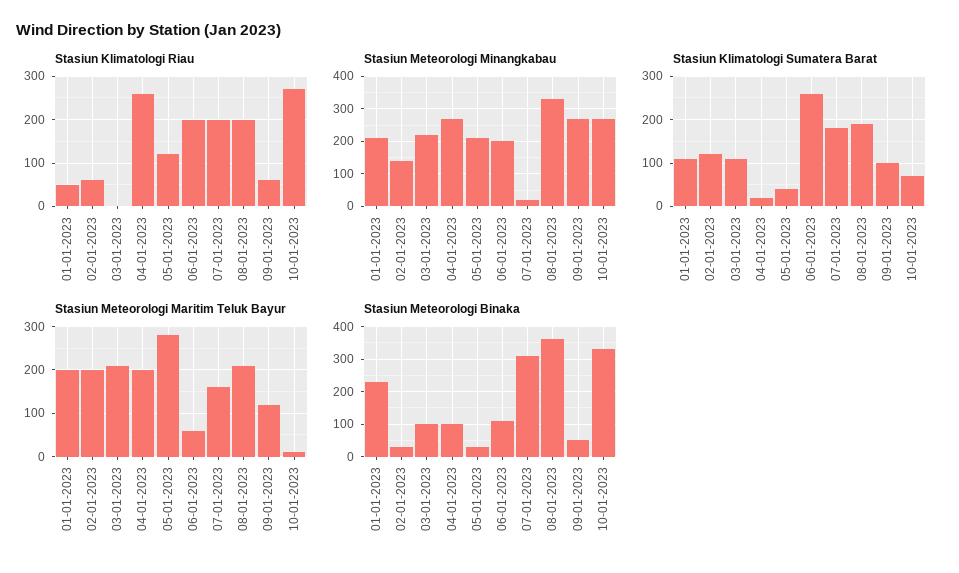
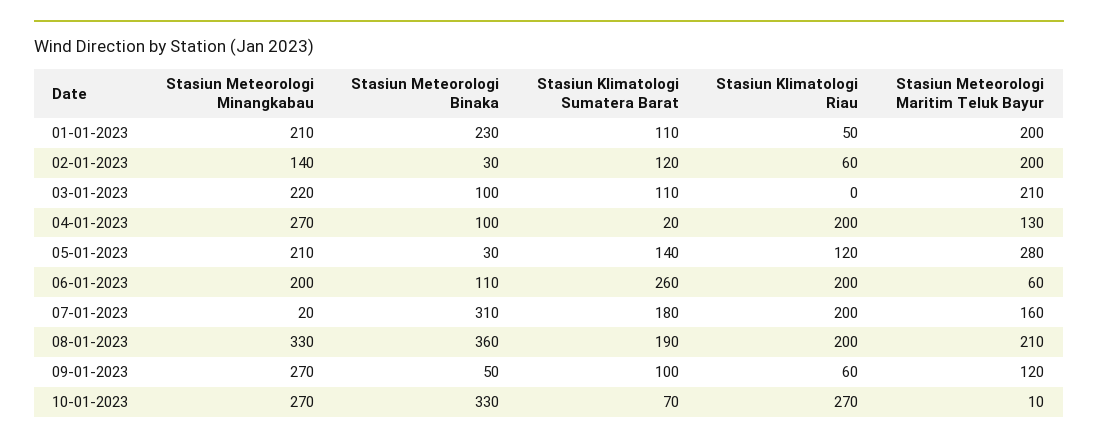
Stasiun Klimatologi Riau, 04-01-2023: 260 -> 200
Stasiun Klimatologi Sumatera Barat, 05-01-2023: 40 -> 140
Stasiun Meteorologi Maritim Teluk Bayur, 04-01-2023: 200 -> 130

